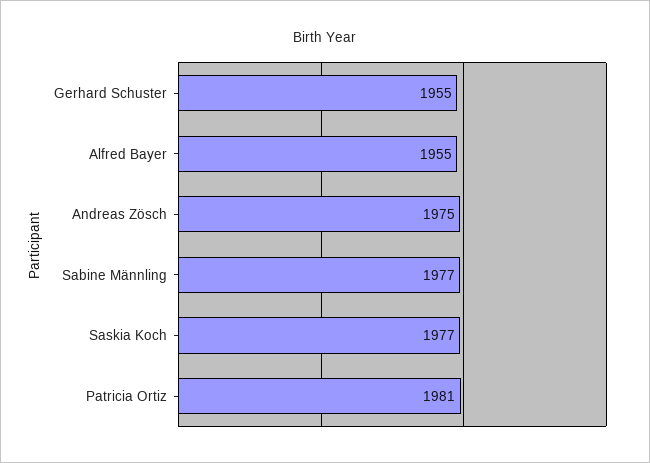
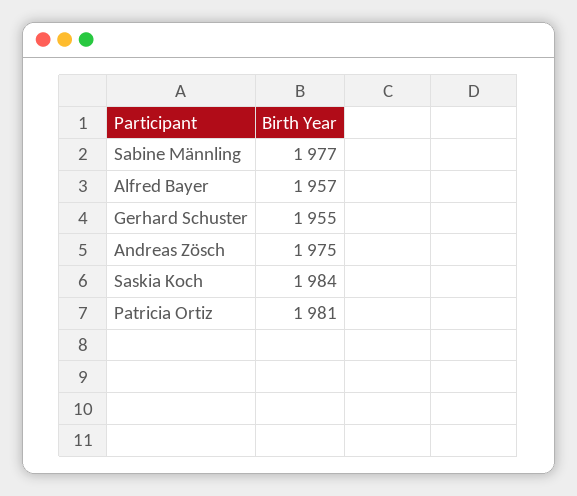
Alfred Bayer: 1955 -> 1957
Saskia Koch: 1977 -> 1984

